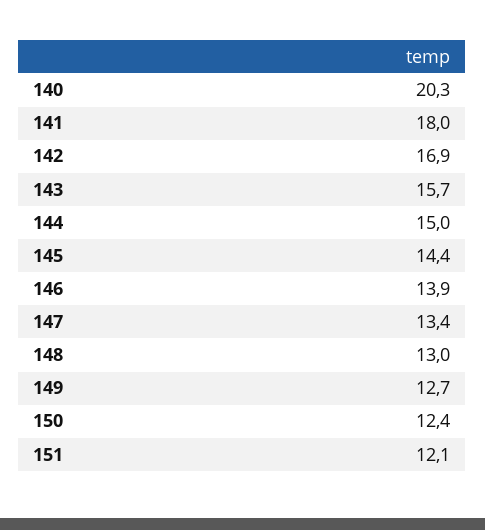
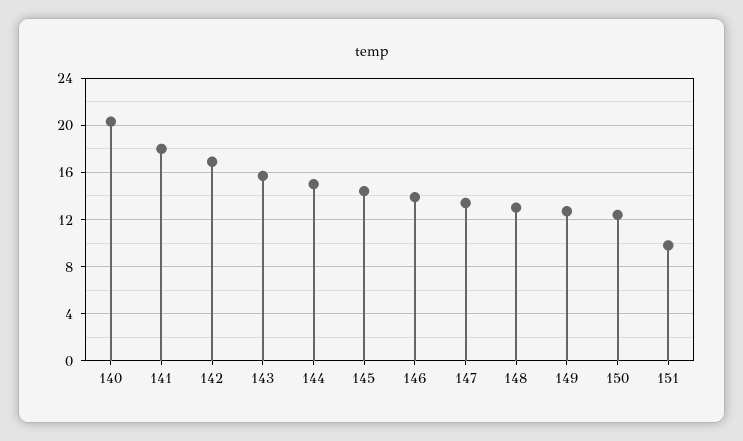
151: 12.1 -> 10

